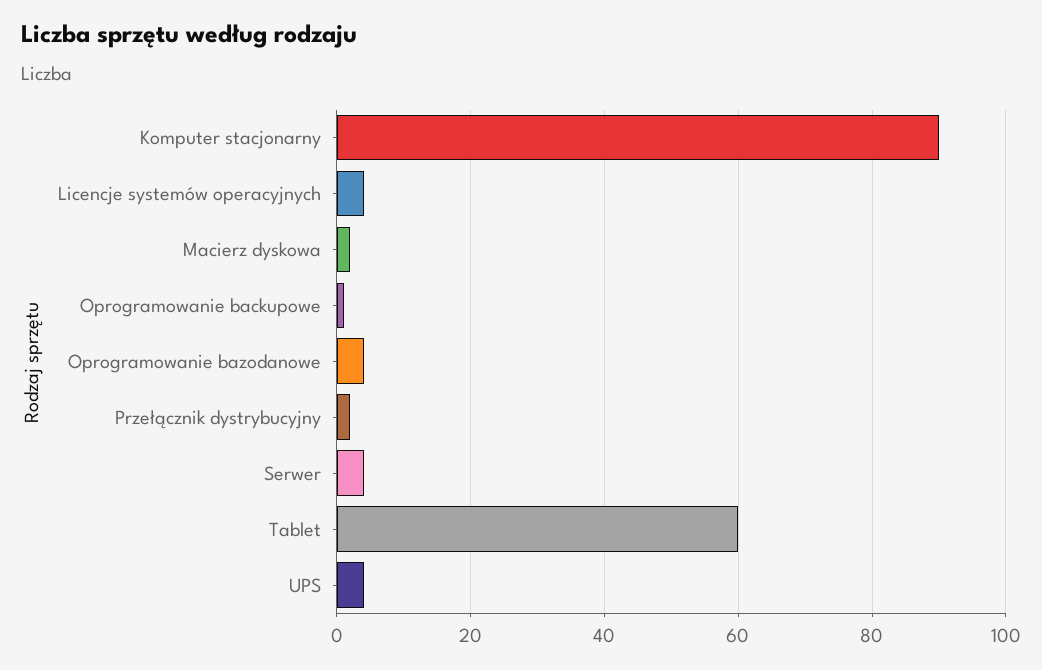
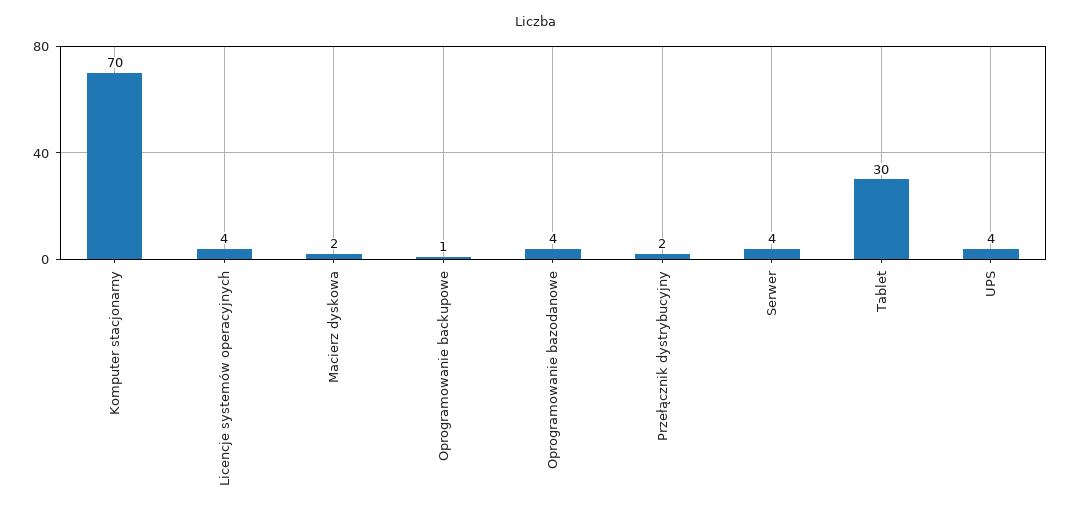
Komputer stacjonarny: 90 -> 70
Tablet: 60 -> 30

